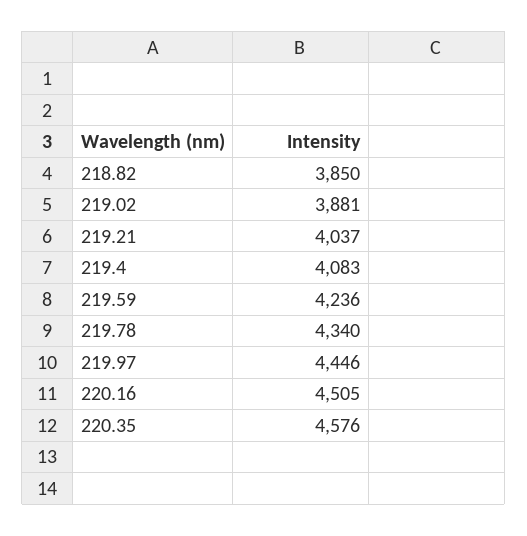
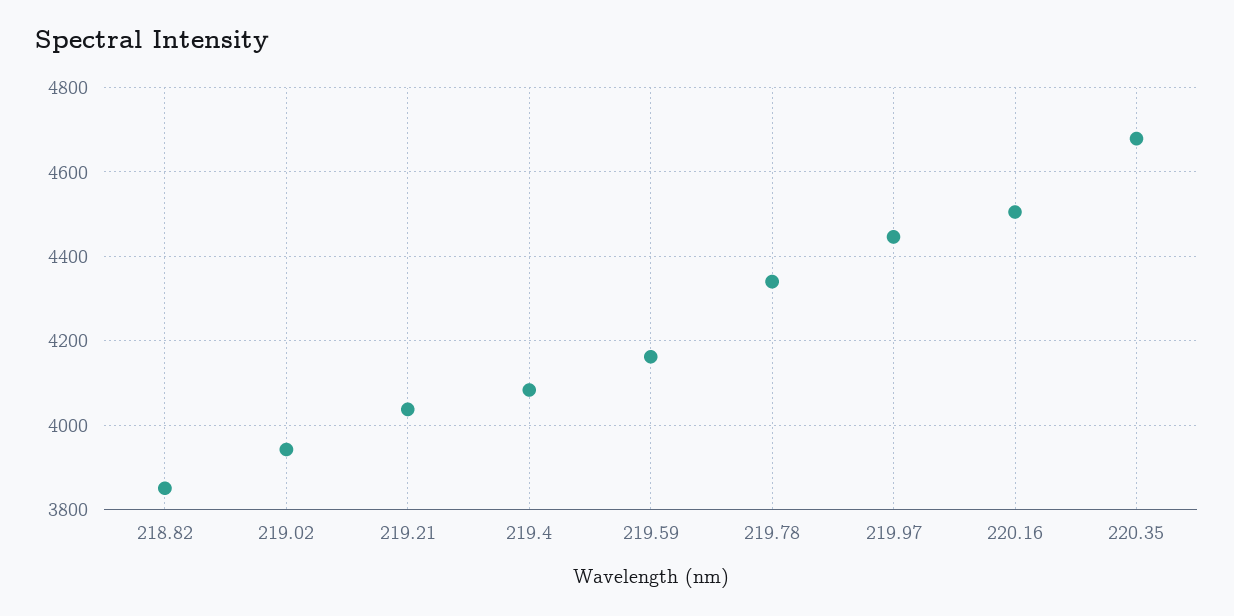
219.02: 3881 -> 3940
219.59: 4236 -> 4160
220.35: 4576 -> 4680

